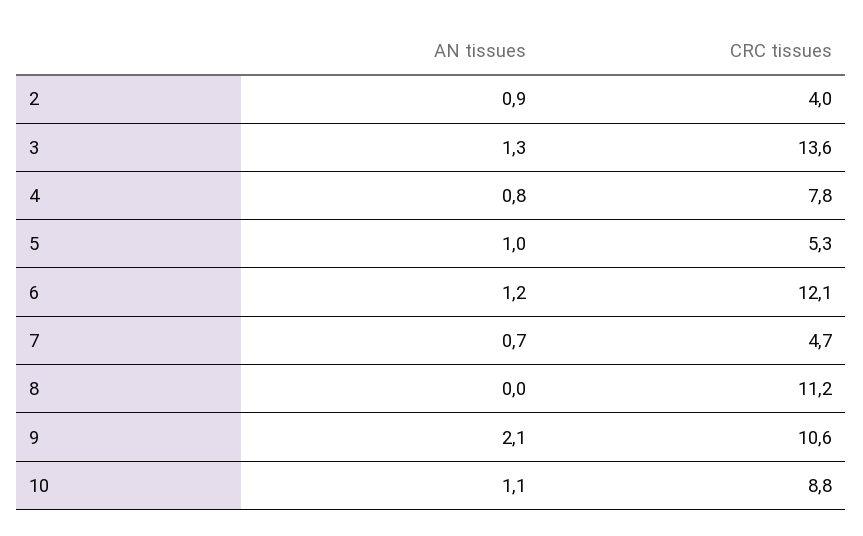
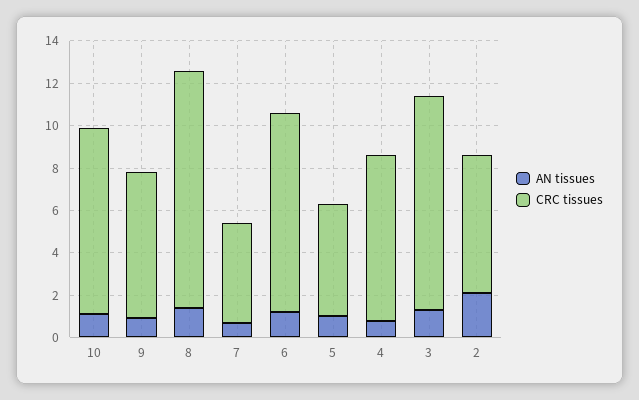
AN tissues, 2: 0.9 -> 2
CRC tissues, 2: 4 -> 6.5
CRC tissues, 3: 13.6 -> 10
CRC tissues, 6: 12.1 -> 9.5
AN tissues, 8: 0 -> 1.5
AN tissues, 9: 2.1 -> 1
CRC tissues, 9: 10.6 -> 7

